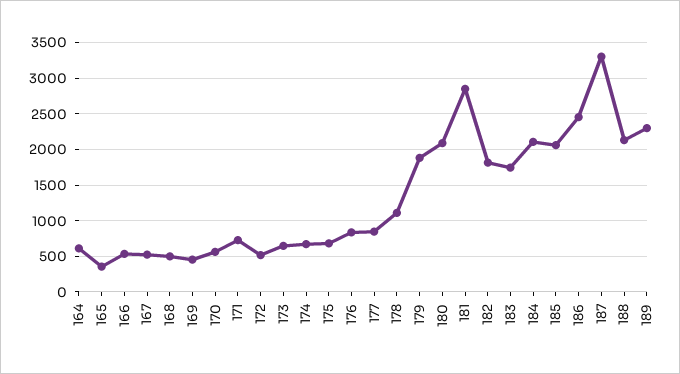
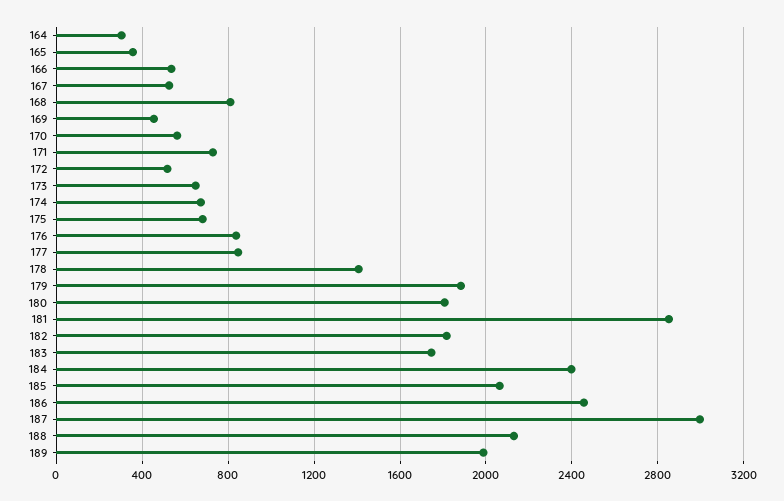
164: 600 -> 300
168: 500 -> 800
178: 1100 -> 1400
180: 2100 -> 1800
184: 2100 -> 2400
187: 3300 -> 3000
189: 2300 -> 2000

